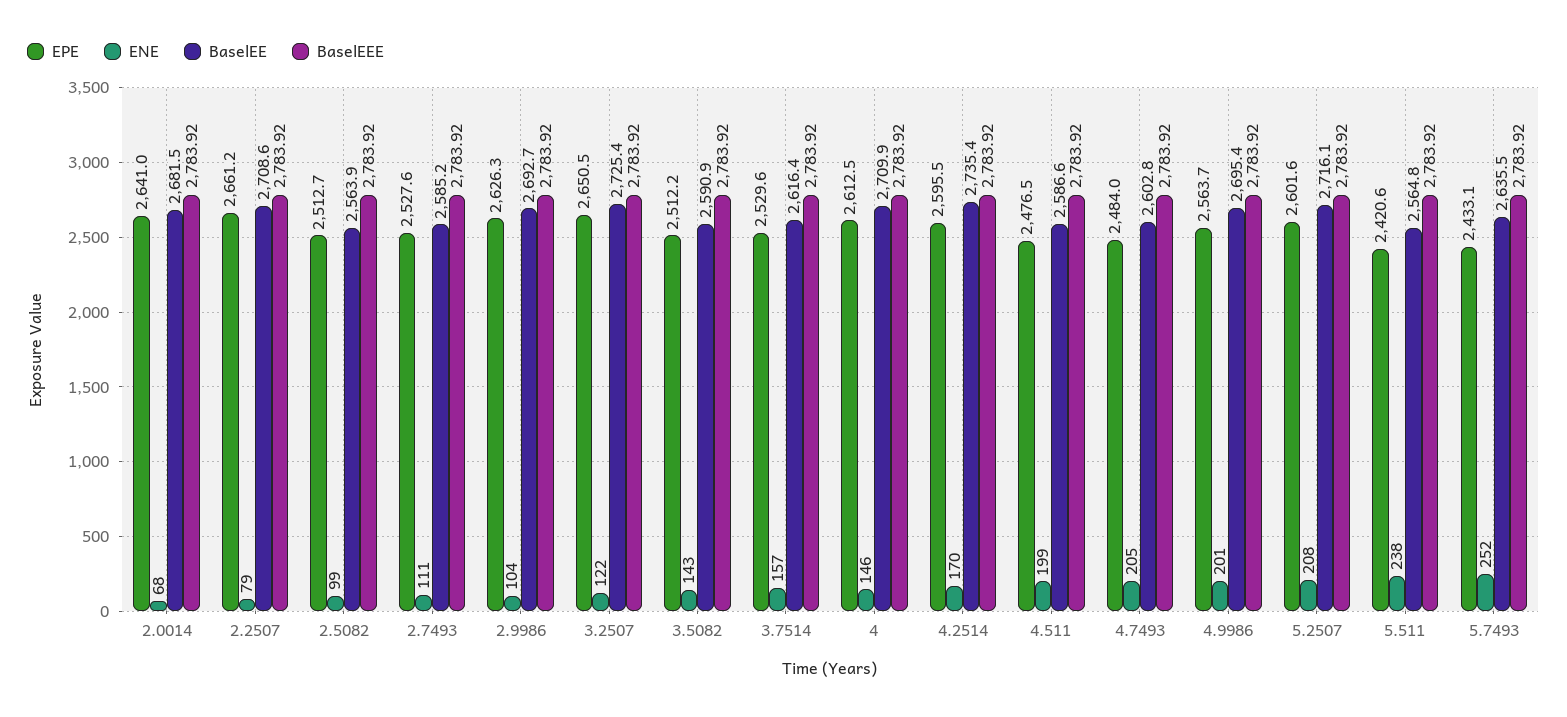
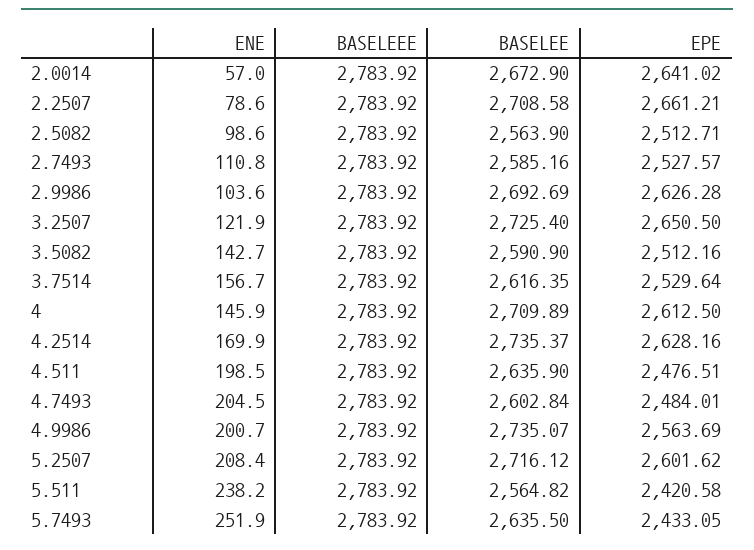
ENE, 2.0014: 68 -> 57
BaselEE, 2.0014: 2681.5 -> 2672.9
EPE, 4.2514: 2595.5 -> 2628.16
BaselEE, 4.511: 2586.6 -> 2635.9
BaselEE, 4.9986: 2695.4 -> 2735.07

